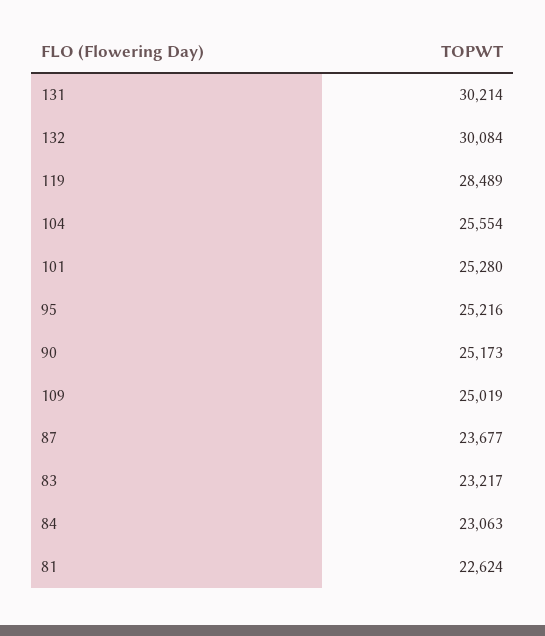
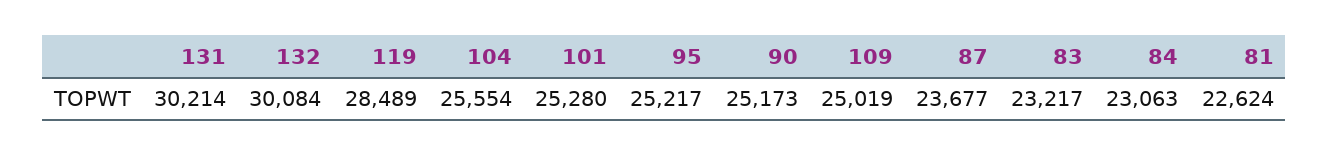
95: 25216 -> 25217

